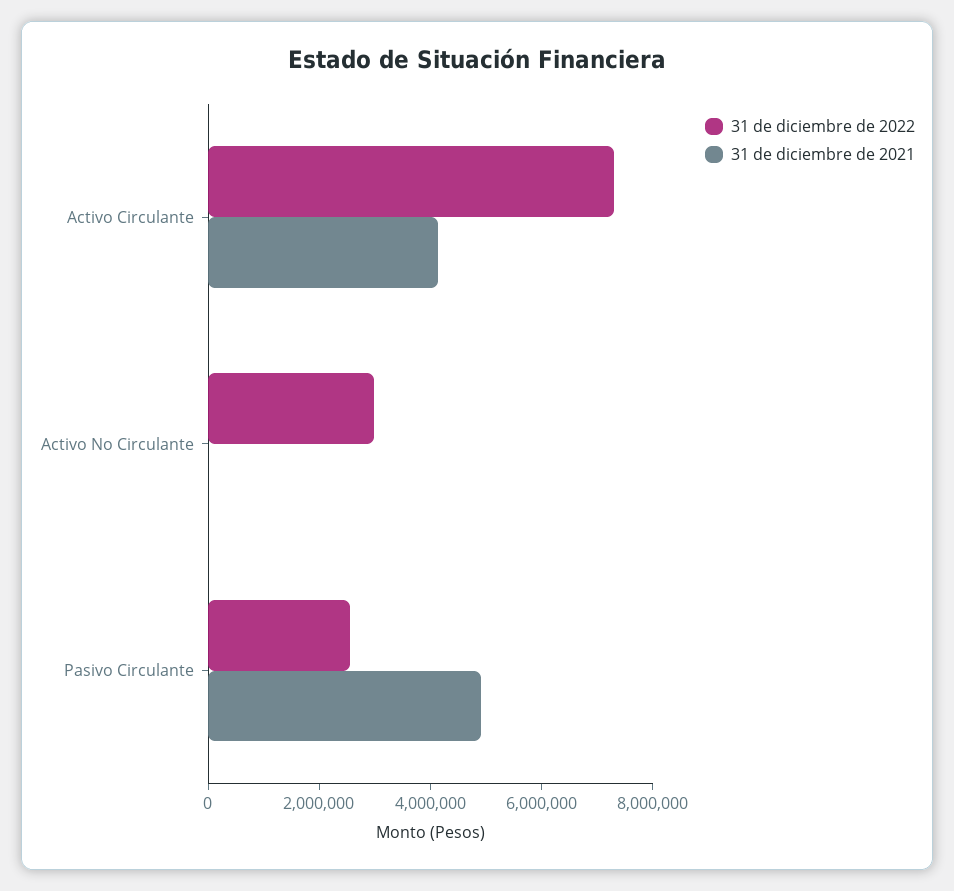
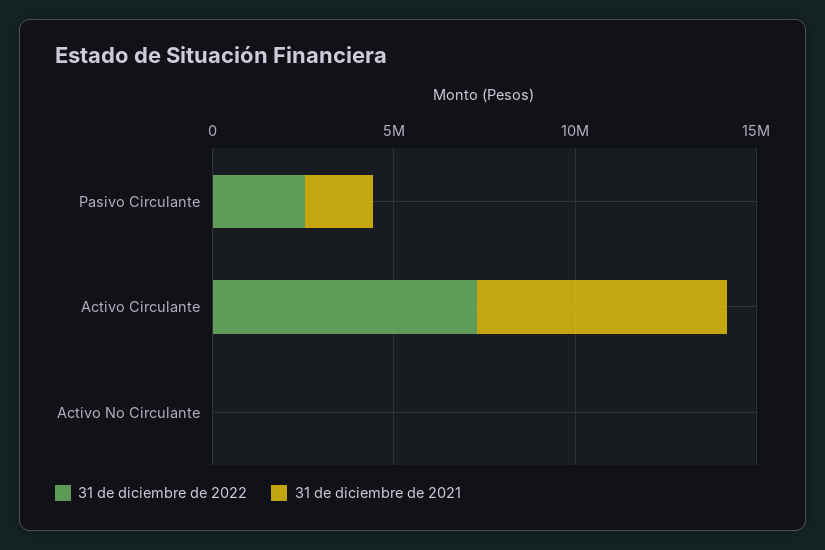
31 de diciembre de 2021, Activo Circulante: 4000000 -> 7000000
31 de diciembre de 2022, Activo No Circulante: 3000000 -> 0
31 de diciembre de 2021, Pasivo Circulante: 5000000 -> 2000000

